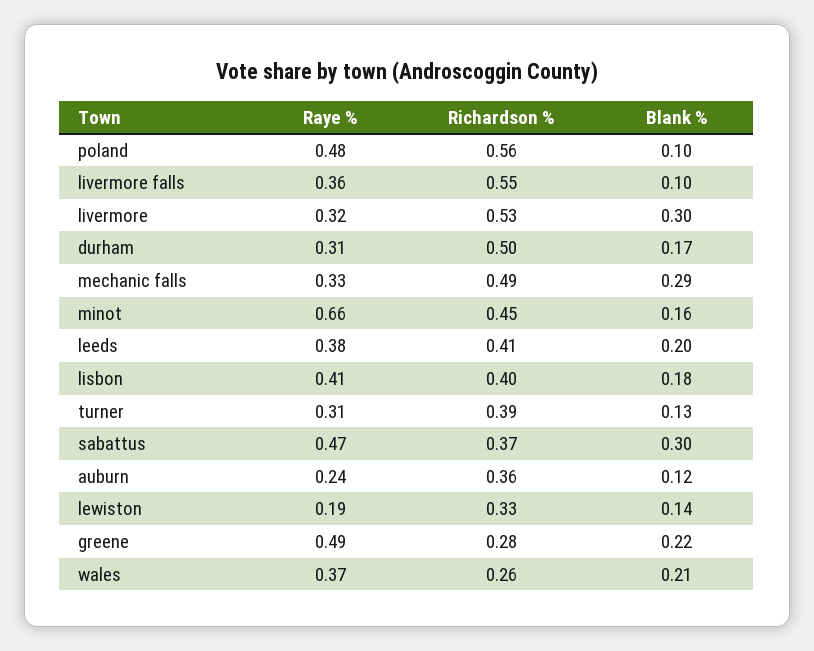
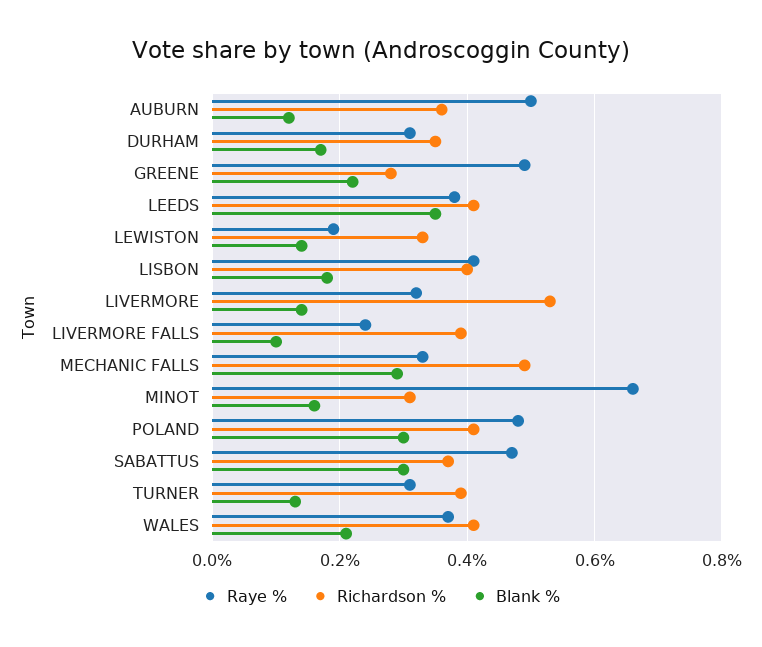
Richardson %, poland: 0.56 -> 0.4
Blank %, poland: 0.1 -> 0.3
Raye %, livermore falls: 0.36 -> 0.25
Richardson %, livermore falls: 0.55 -> 0.4
Blank %, livermore: 0.3 -> 0.15
Richardson %, durham: 0.5 -> 0.35
Richardson %, minot: 0.45 -> 0.3
Blank %, leeds: 0.2 -> 0.35
Raye %, auburn: 0.24 -> 0.5
Richardson %, wales: 0.26 -> 0.4

